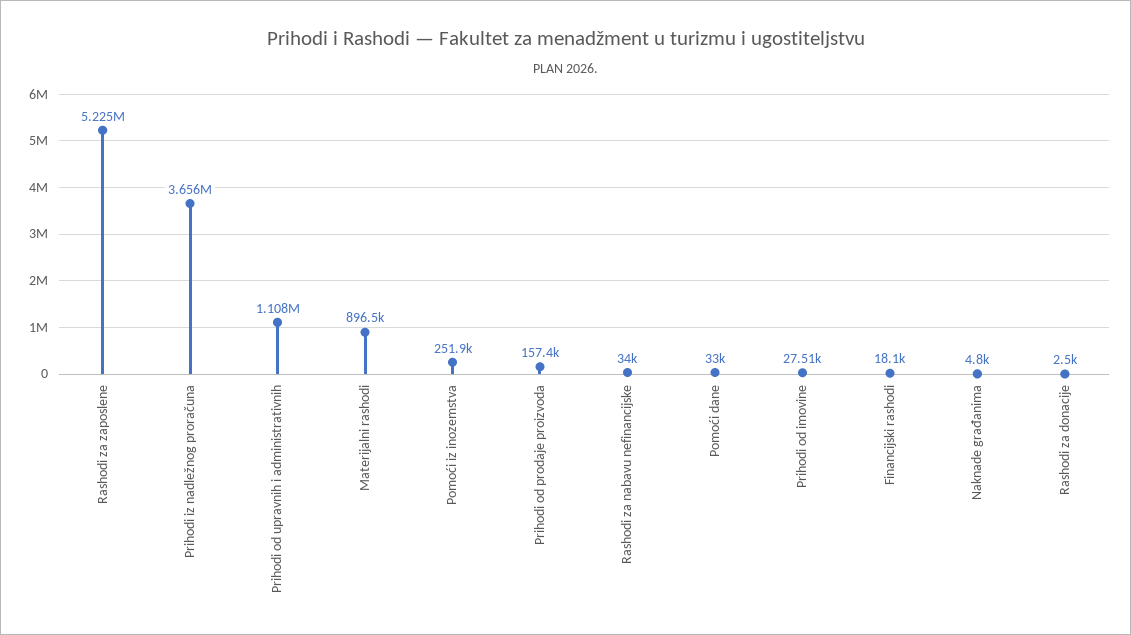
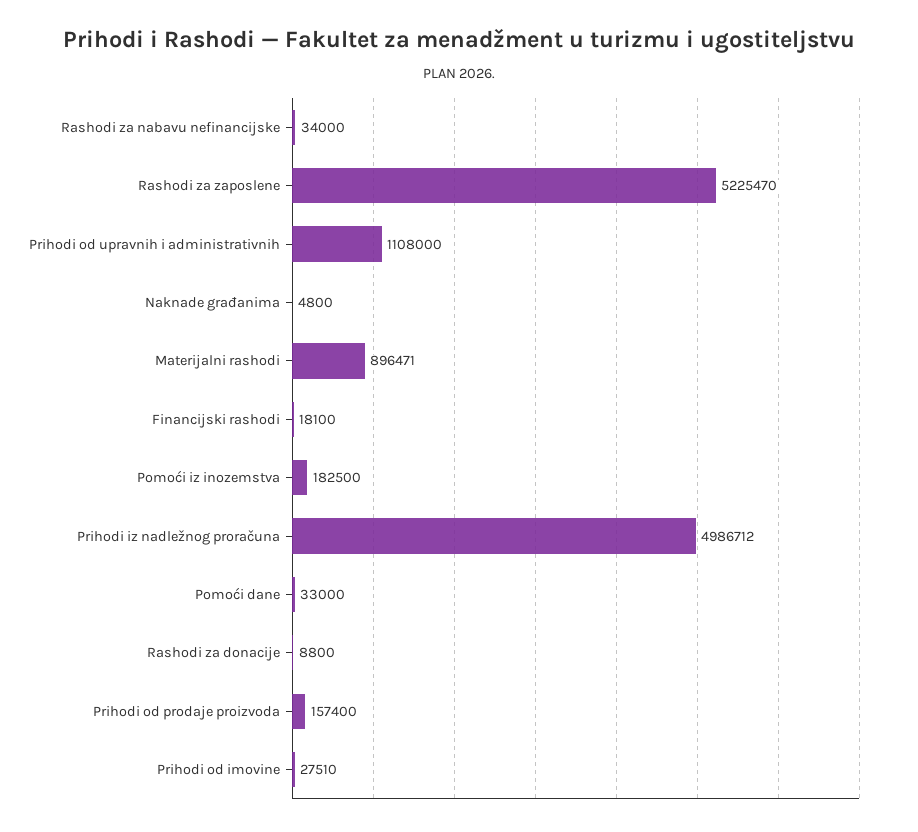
Prihodi iz nadležnog proračuna: 3656000 -> 4986712
Pomoći iz inozemstva: 251900 -> 182500
Rashodi za donacije: 2500 -> 8800

